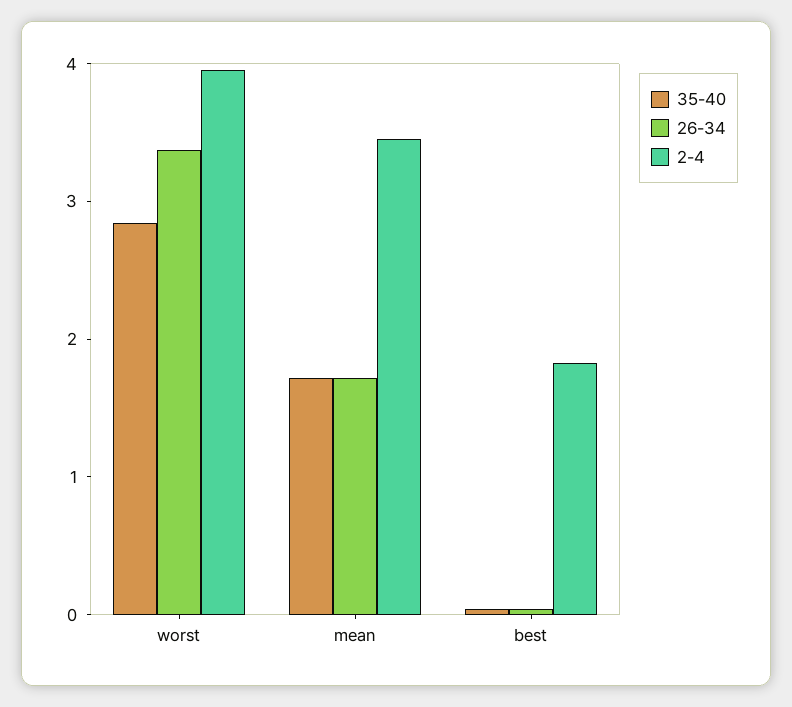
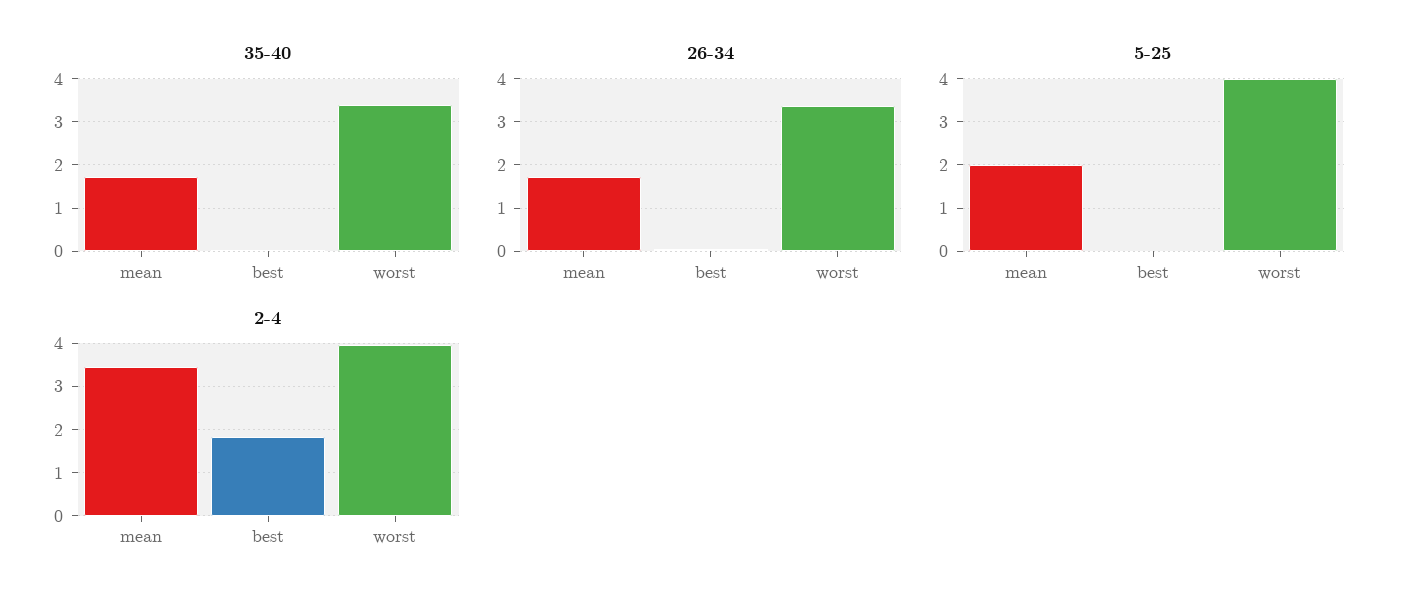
35-40, worst: 2.8 -> 3.4
5-25, mean: none -> 2
5-25, best: none -> 0
5-25, worst: none -> 4

